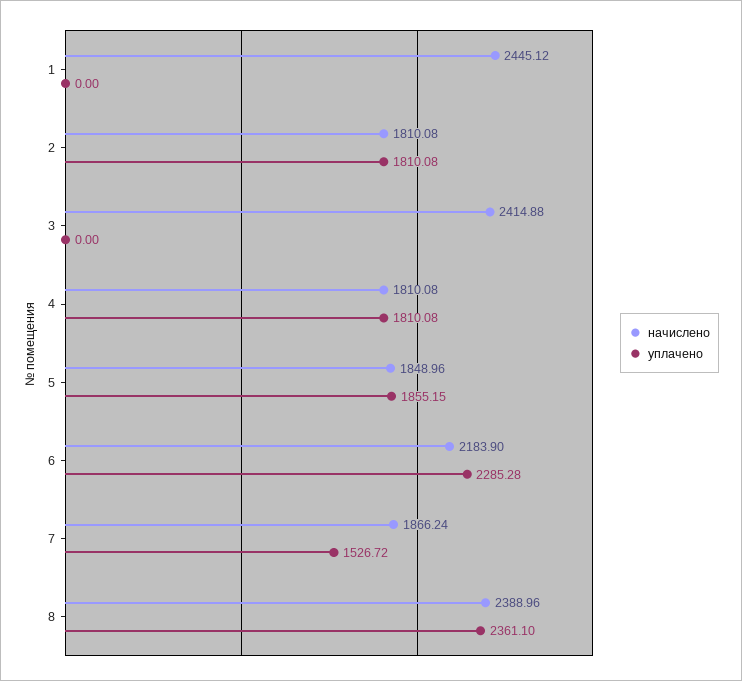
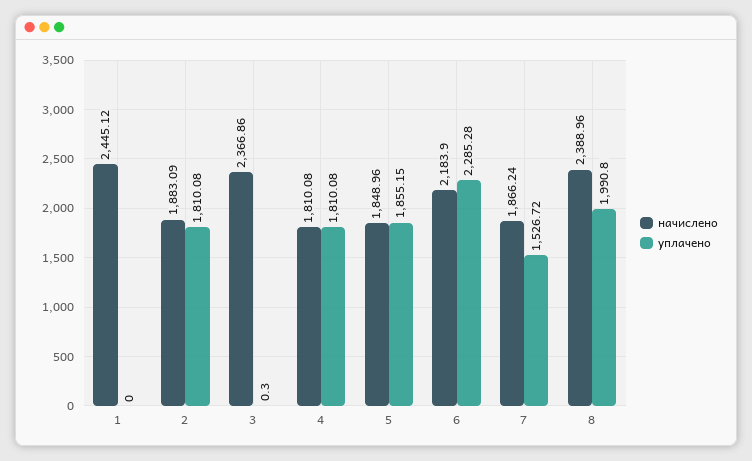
начислено, 2: 1810.08 -> 1883.09
начислено, 3: 2414.88 -> 2366.86
уплачено, 3: 0 -> 0.3
уплачено, 8: 2361.1 -> 1990.8

